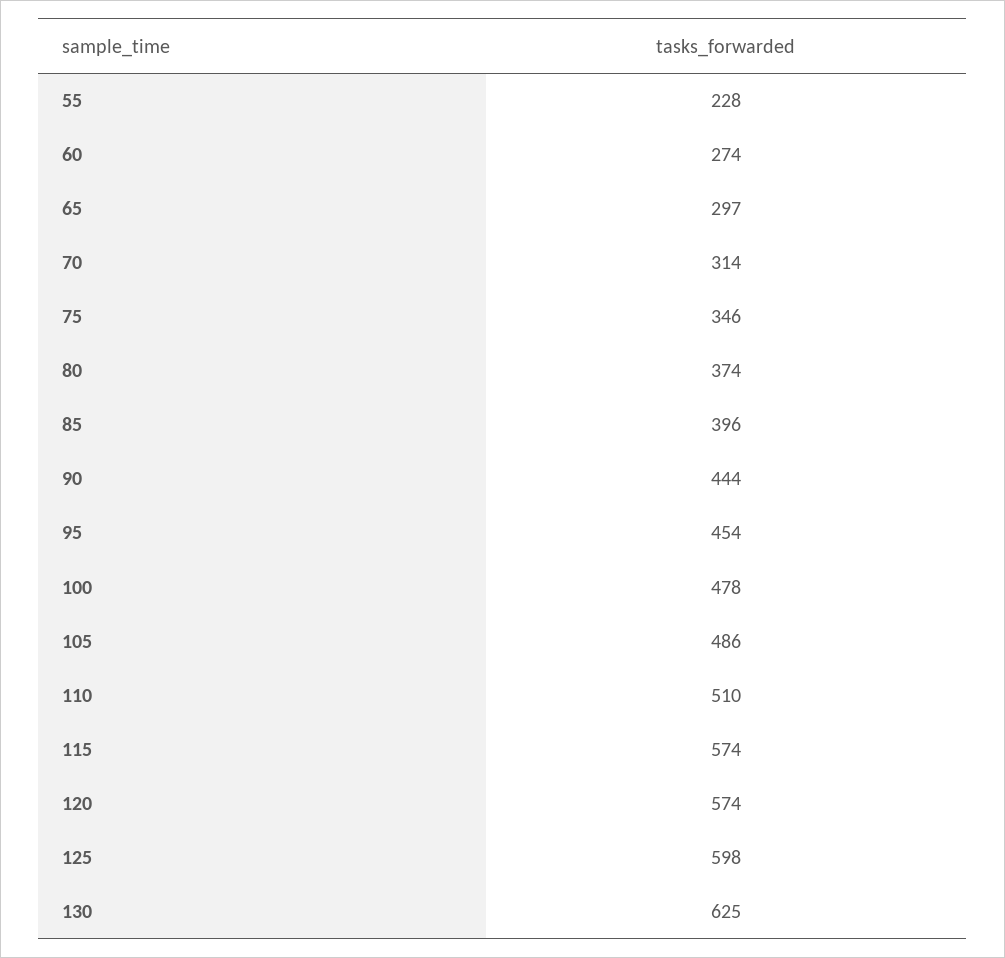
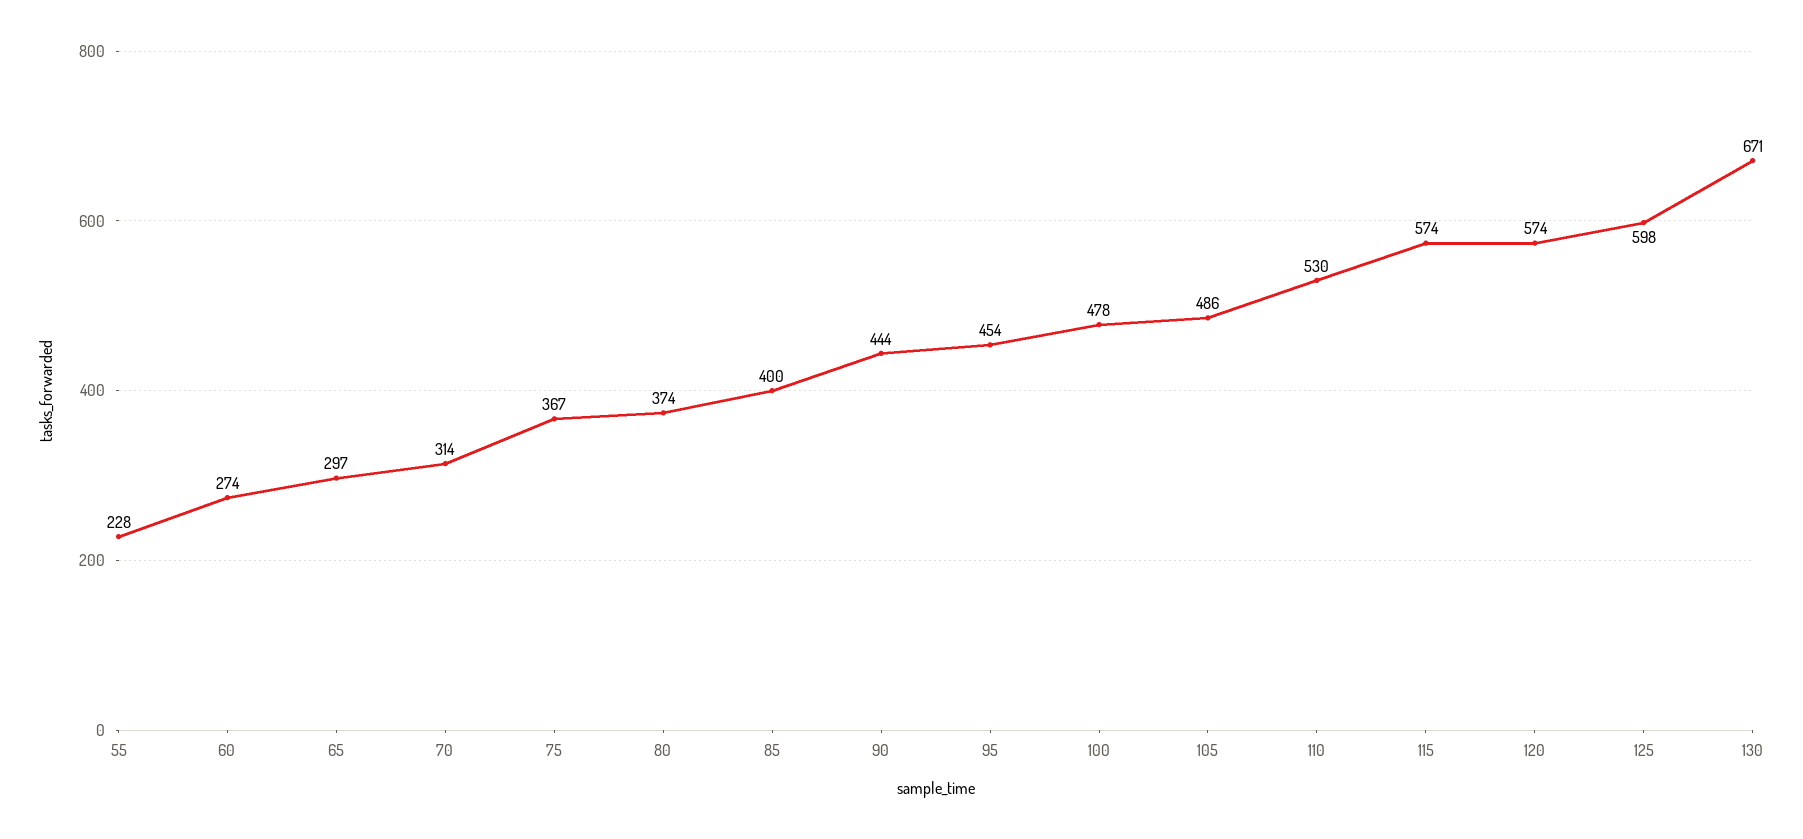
75: 346 -> 367
85: 396 -> 400
110: 510 -> 530
130: 625 -> 671

